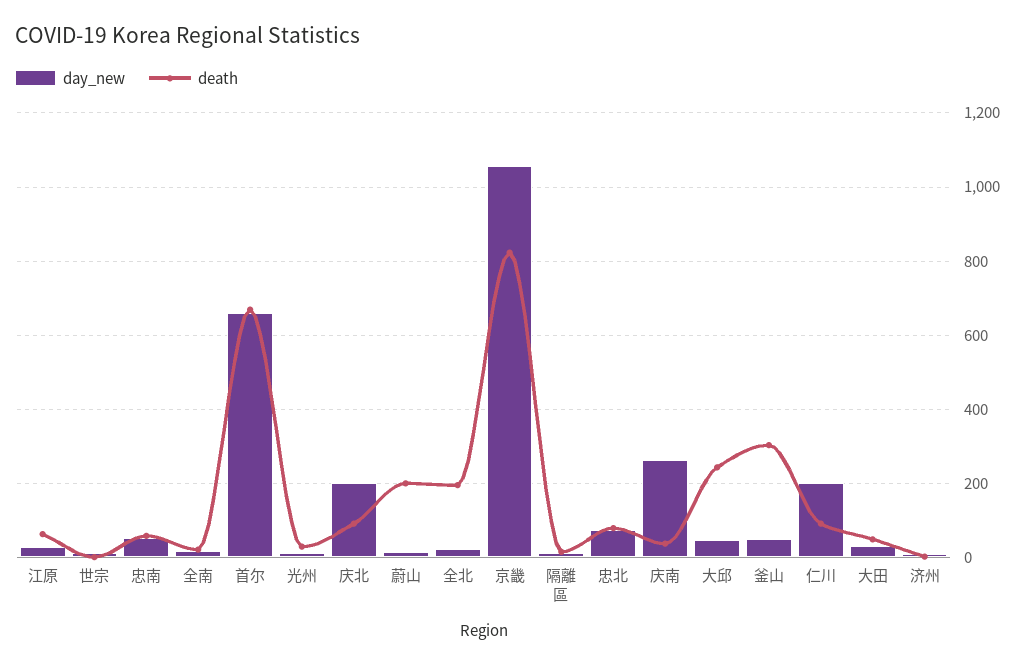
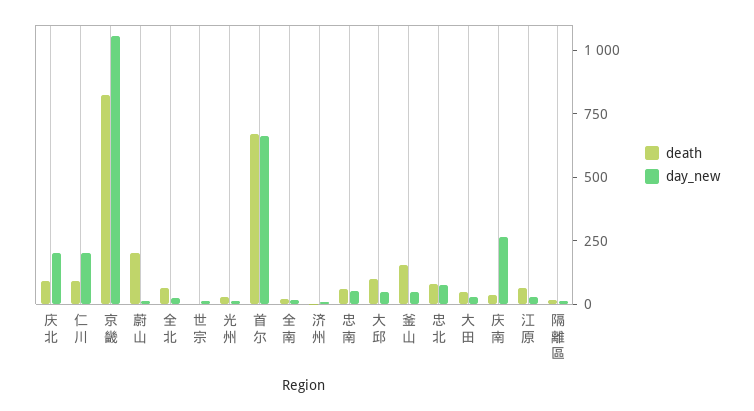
death, 全北: 200 -> 50
death, 大邱: 240 -> 100
death, 釜山: 300 -> 150

